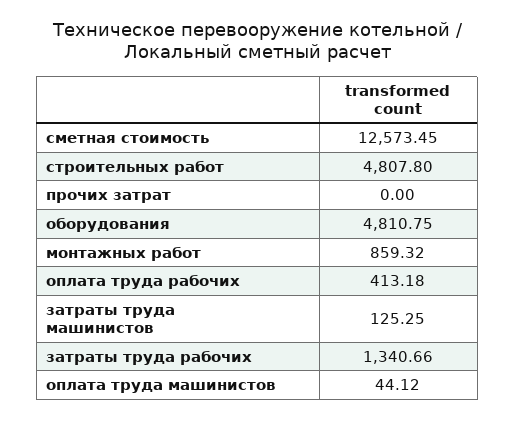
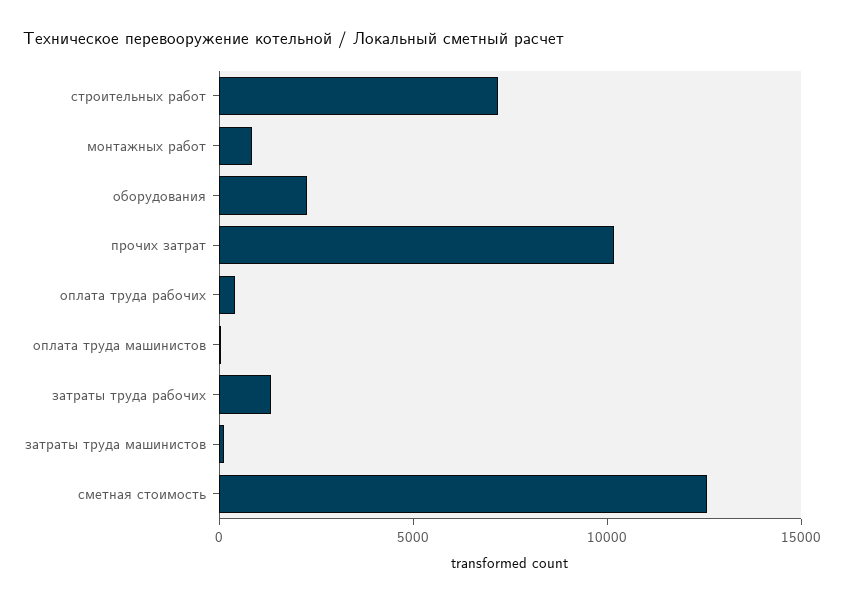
строительных работ: 4807.8 -> 7000
прочих затрат: 0 -> 10000
оборудования: 4810.75 -> 2000

